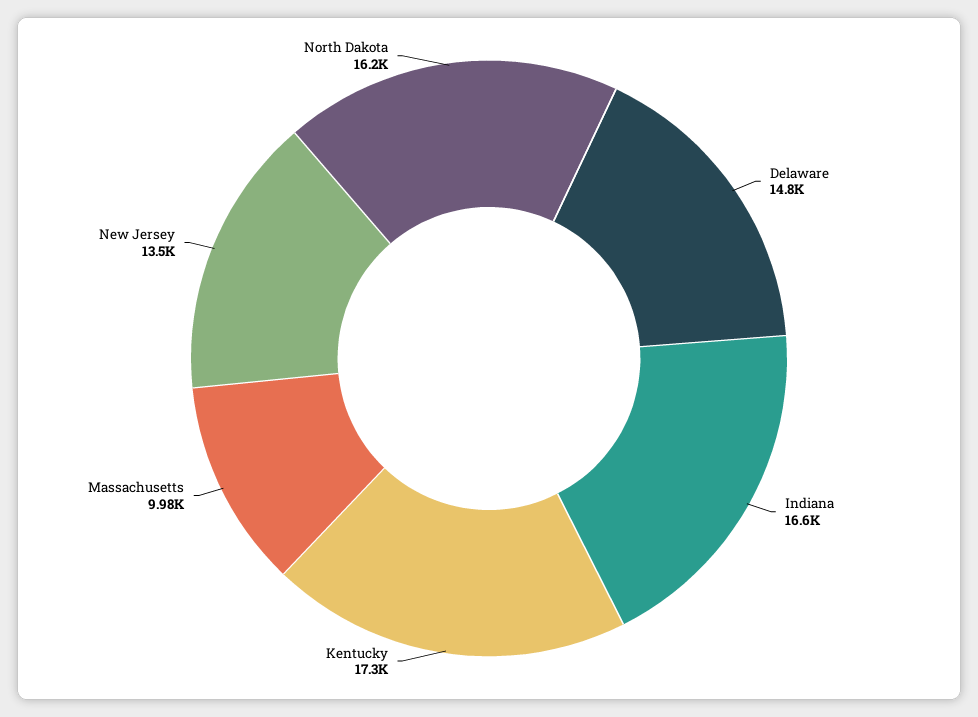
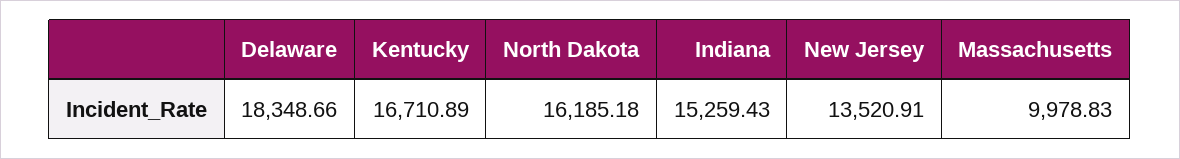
Delaware: 14800 -> 18348.66
Indiana: 16600 -> 15259.43
Kentucky: 17300 -> 16710.89

